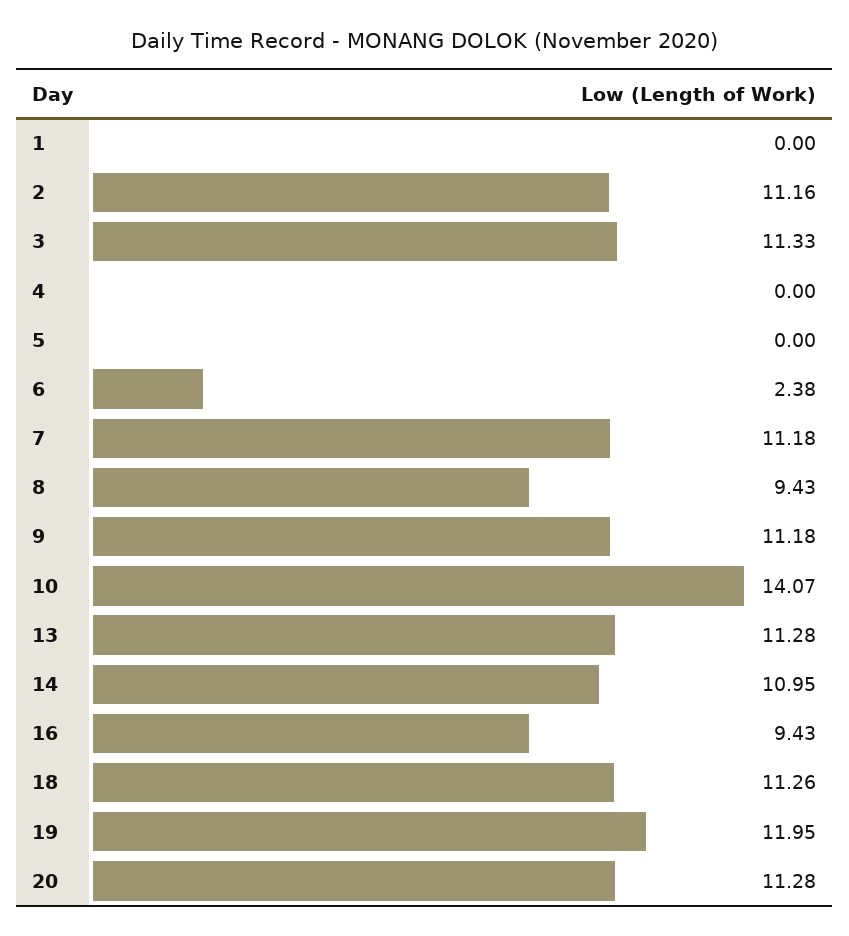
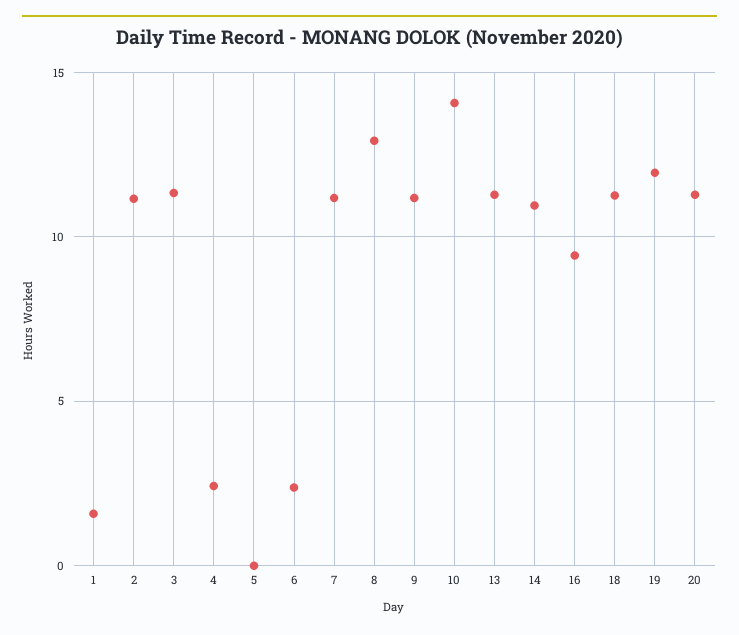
1: 0 -> 1.5
4: 0 -> 2.5
8: 9.43 -> 13

